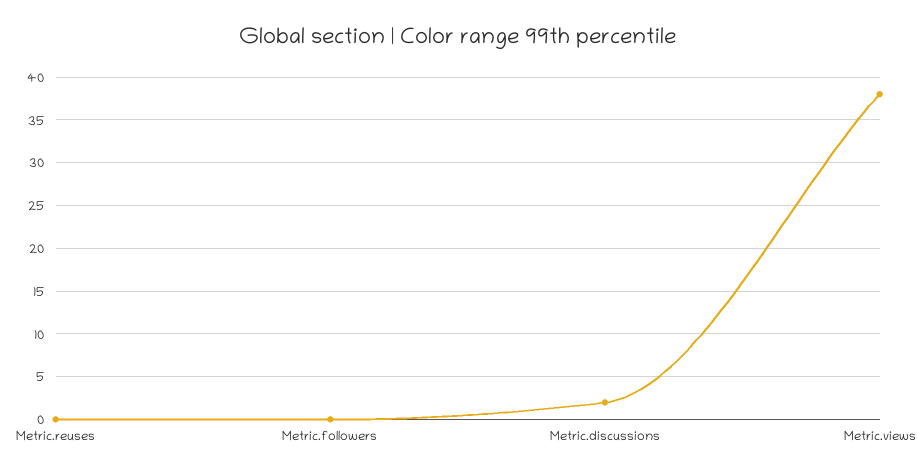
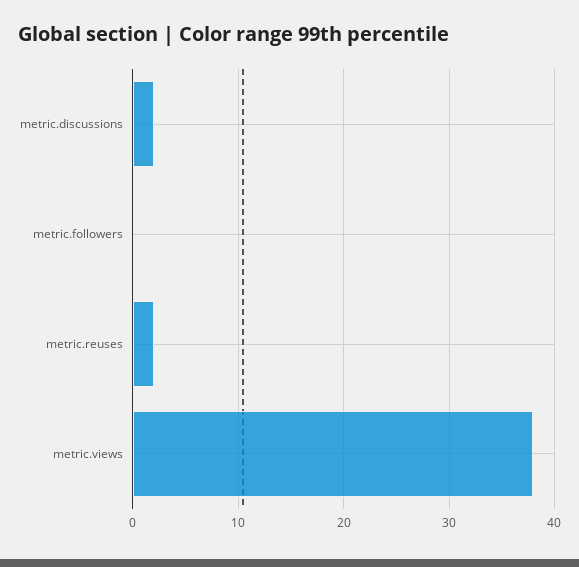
Metric.reuses: 0 -> 2

